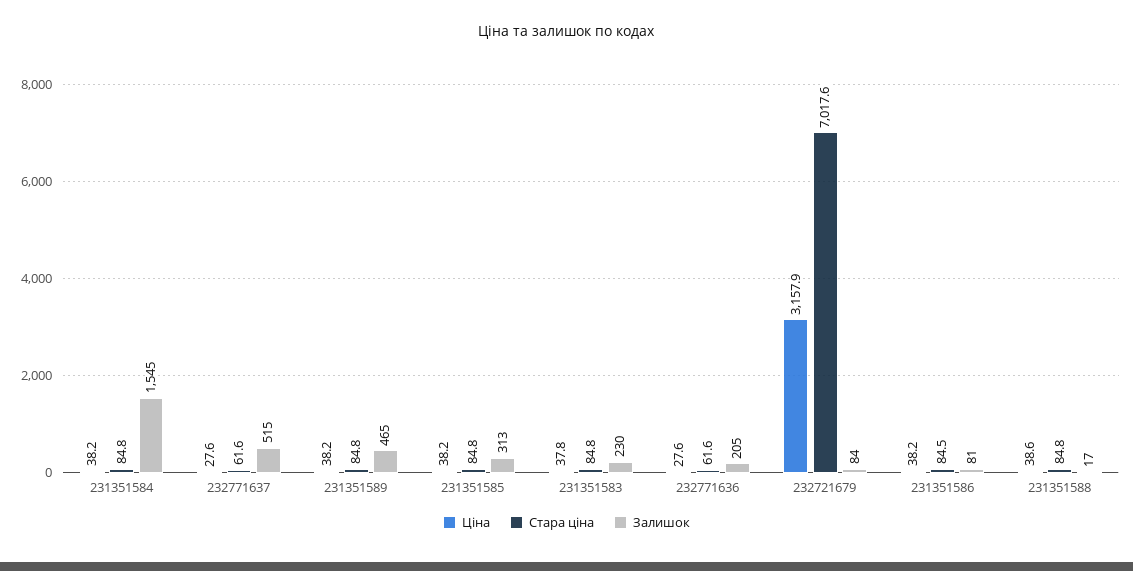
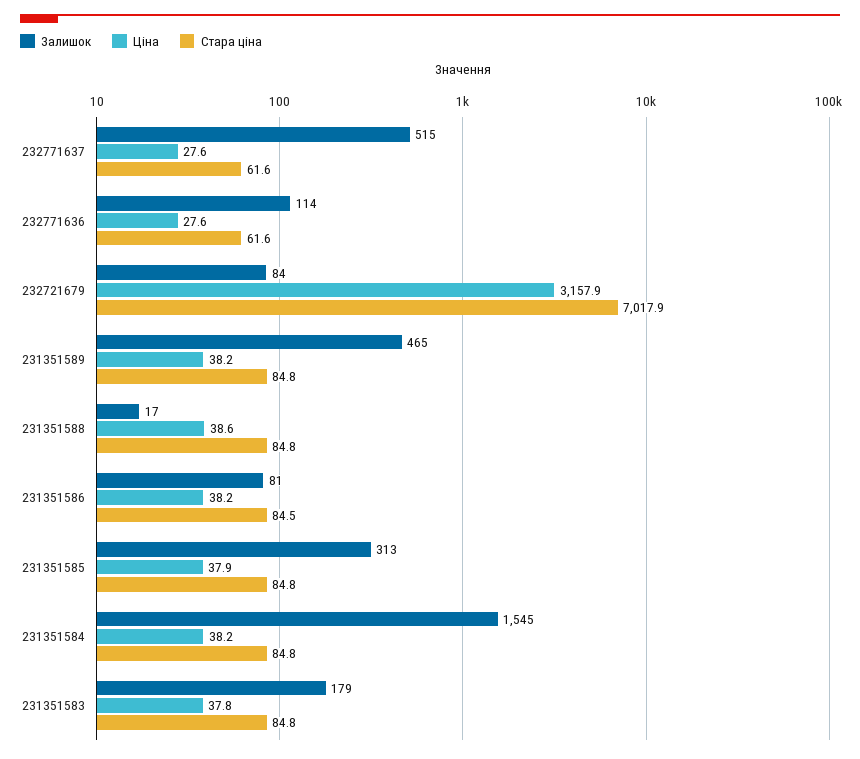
Ціна, 231351585: 38.2 -> 37.9
Залишок, 231351583: 230 -> 179
Залишок, 232771636: 205 -> 114
Стара ціна, 232721679: 7017.6 -> 7017.9

